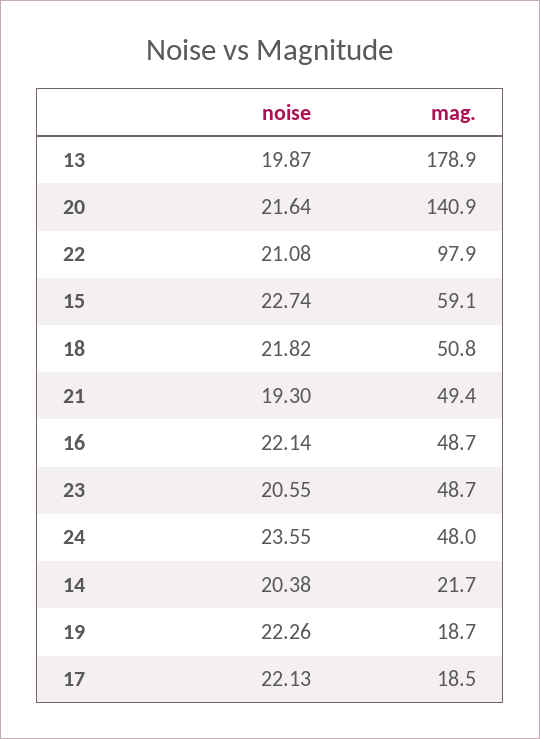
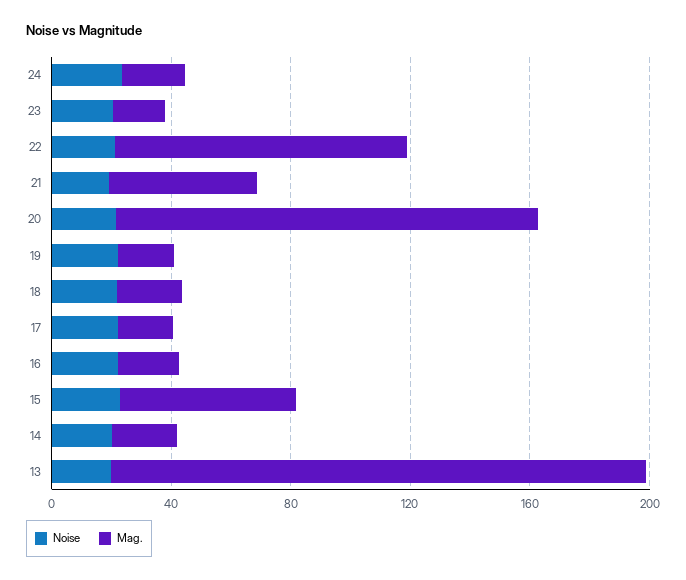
mag., 18: 50.8 -> 20
mag., 16: 48.7 -> 20
mag., 23: 48.7 -> 20
mag., 24: 48 -> 20

